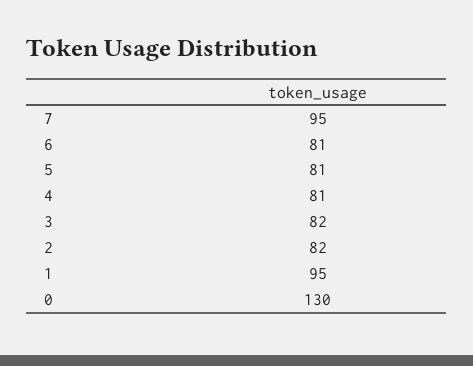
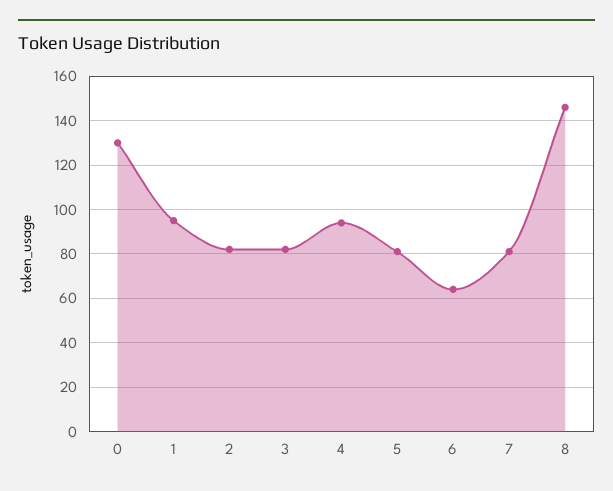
7: 95 -> 80
6: 81 -> 65
4: 81 -> 95
8: none -> 145

